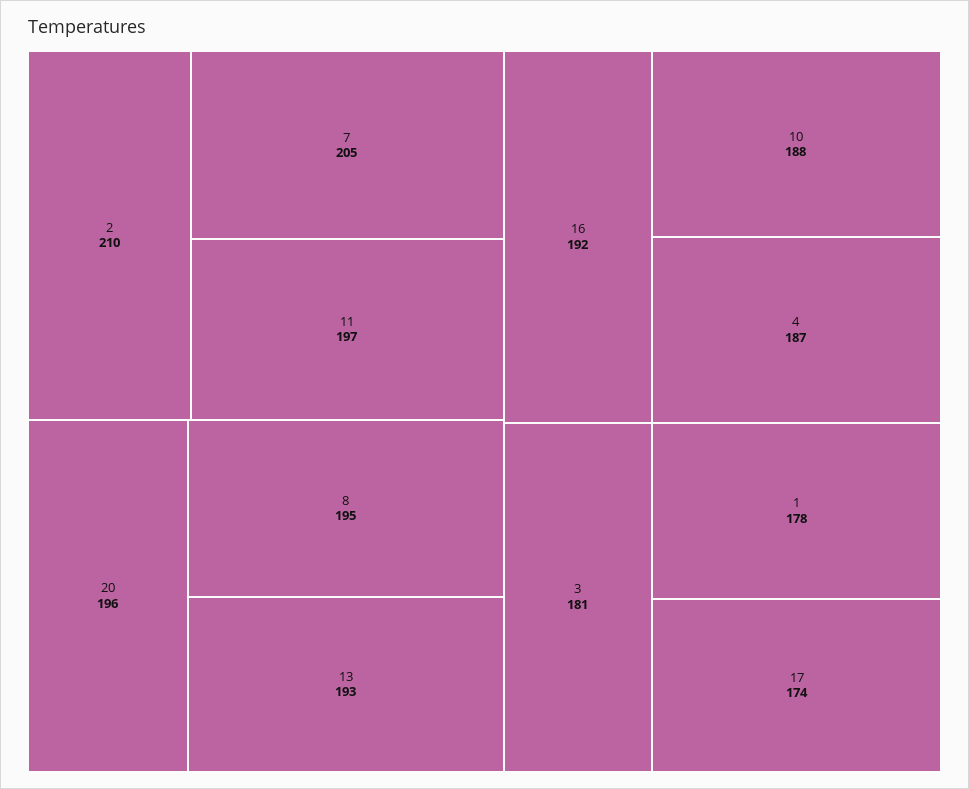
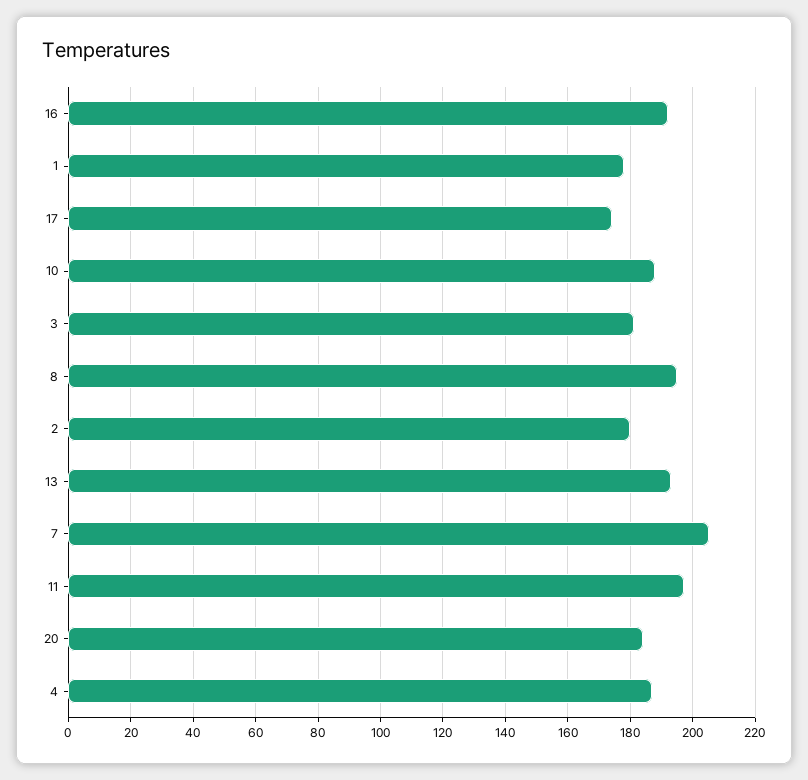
2: 210 -> 180
20: 196 -> 185

